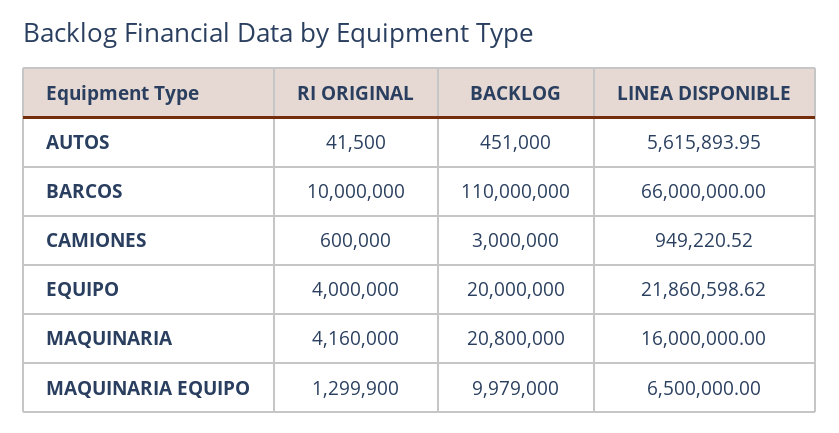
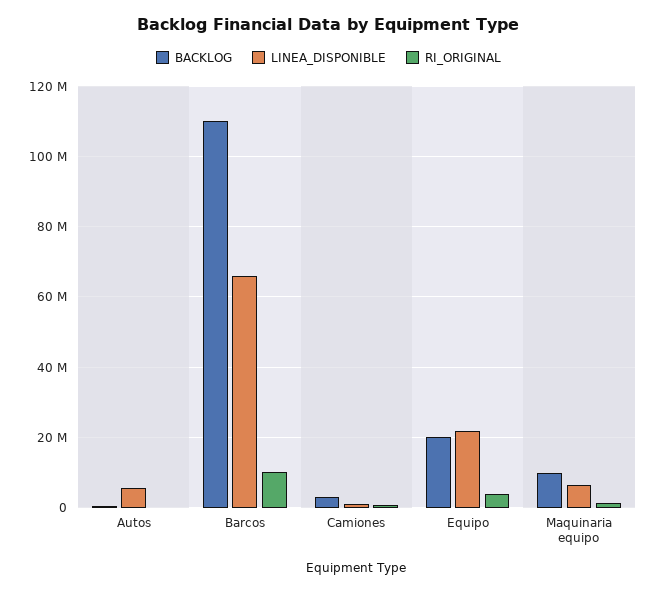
RI ORIGINAL, MAQUINARIA: 4160000 -> none
BACKLOG, MAQUINARIA: 20800000 -> none
LINEA DISPONIBLE, MAQUINARIA: 16000000 -> none

